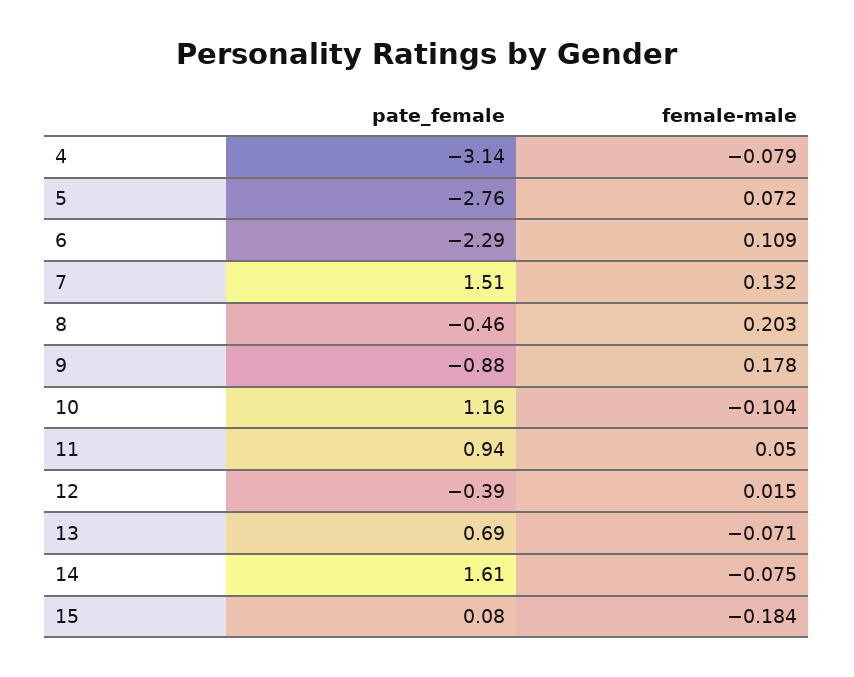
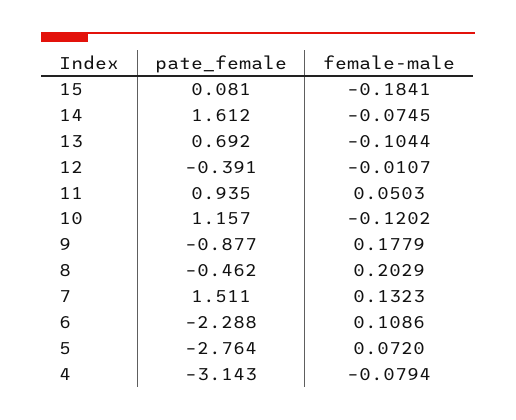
female-male, 10: -0.104 -> -0.1202
female-male, 12: 0.015 -> -0.0107
female-male, 13: -0.071 -> -0.1044

